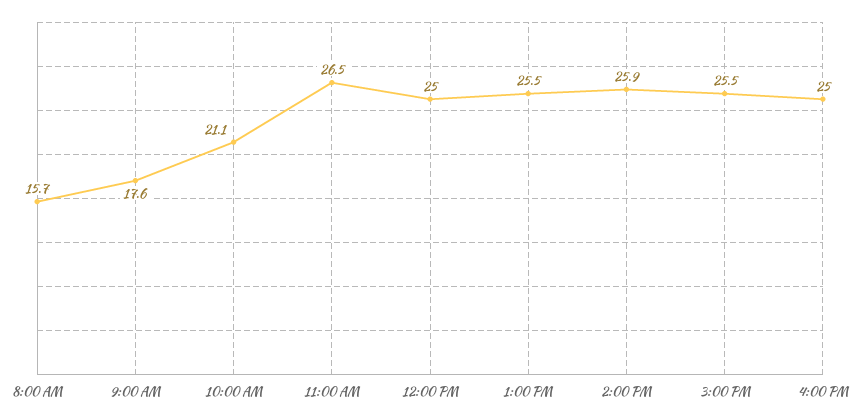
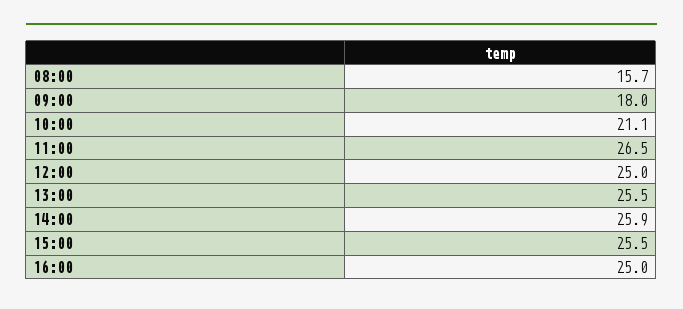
9:00 AM: 17.6 -> 18

